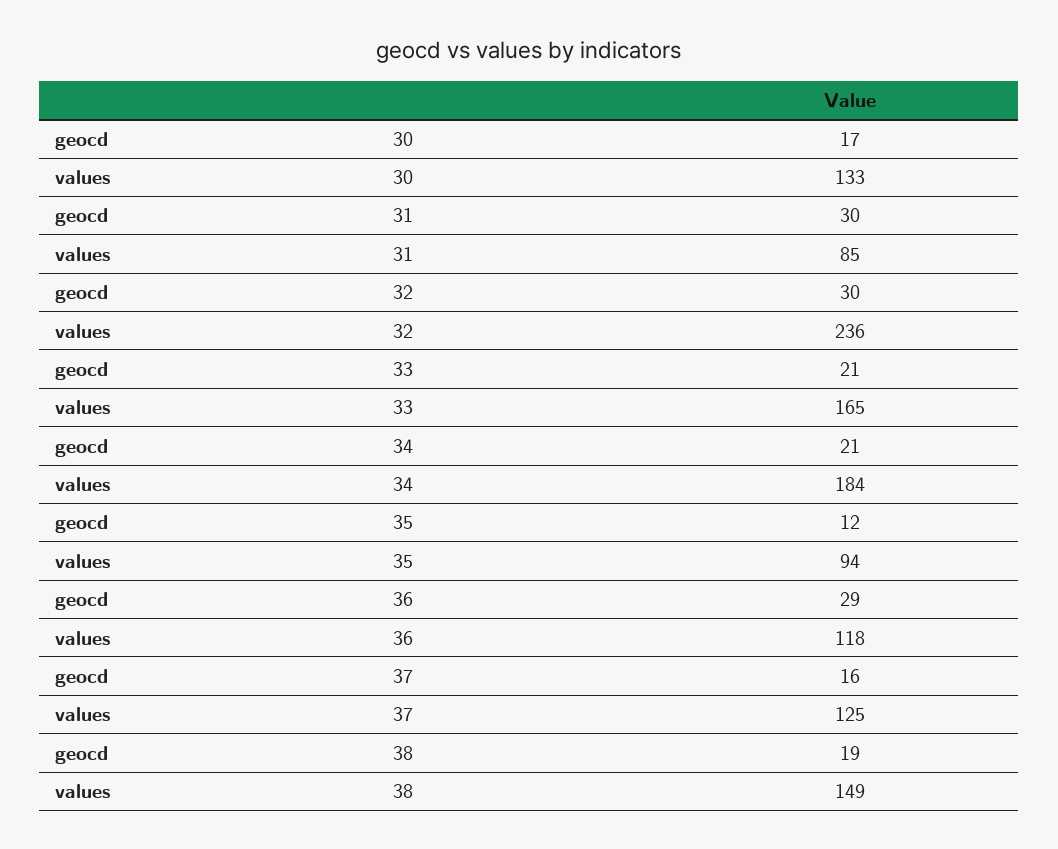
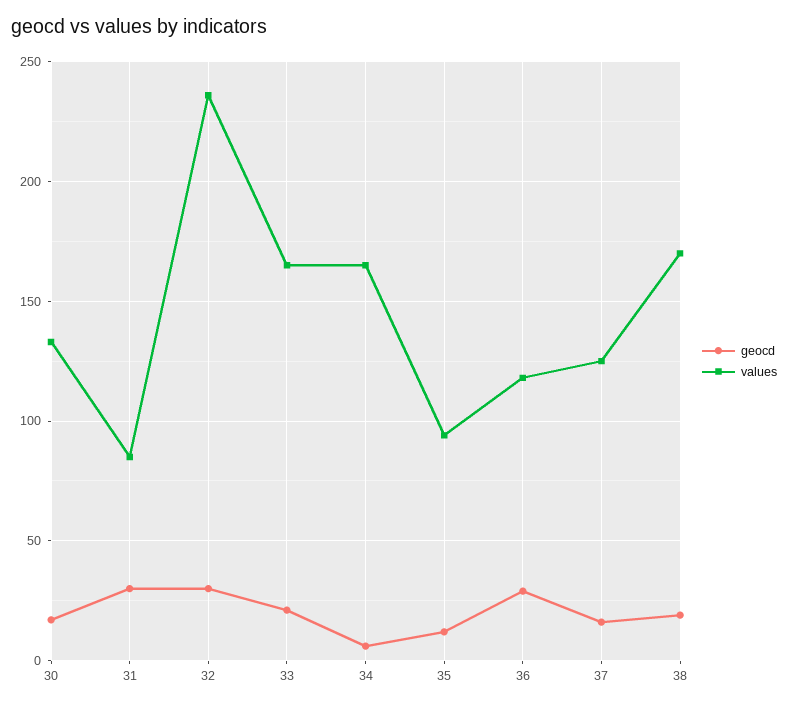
geocd, 34: 21 -> 5
values, 34: 184 -> 165
values, 38: 149 -> 170

